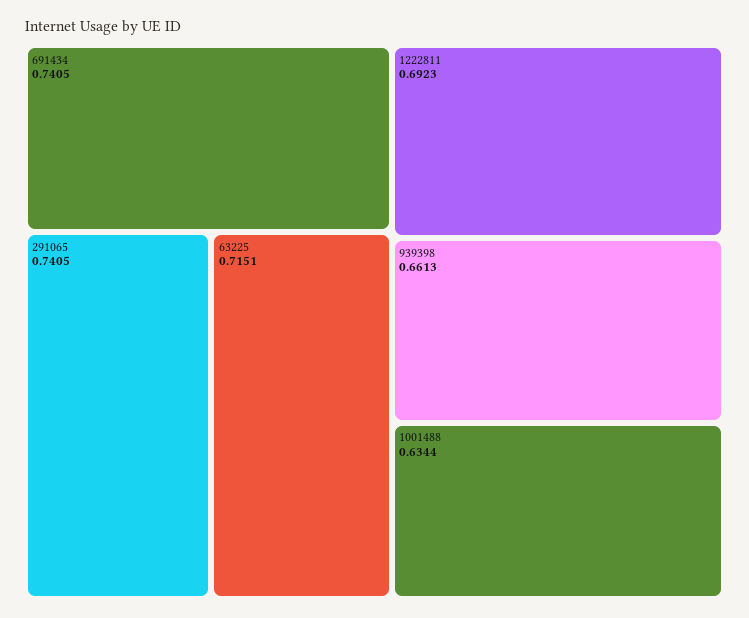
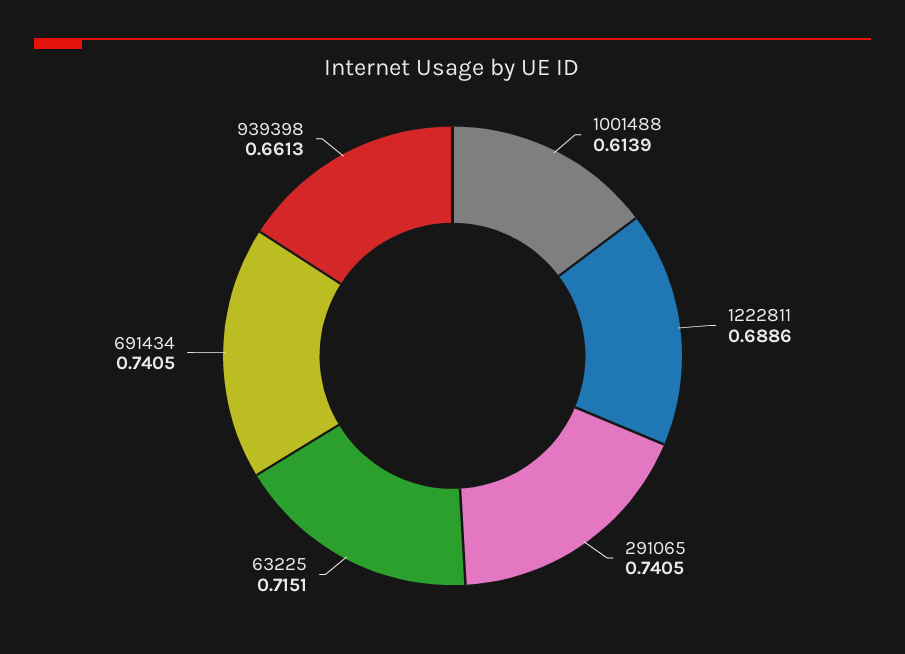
1222811: 0.6923 -> 0.6886
1001488: 0.6344 -> 0.6139

